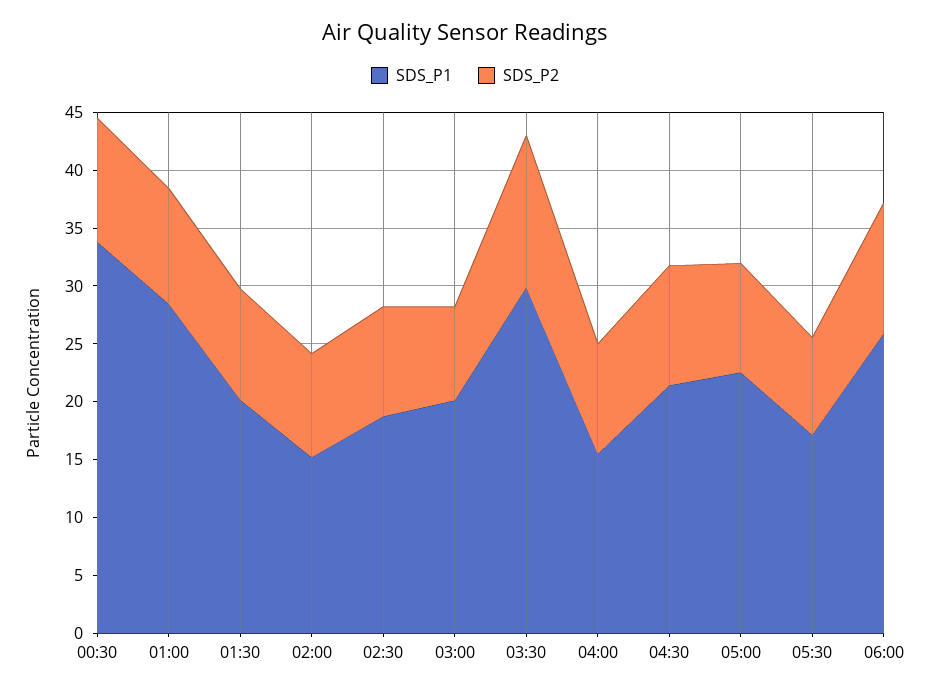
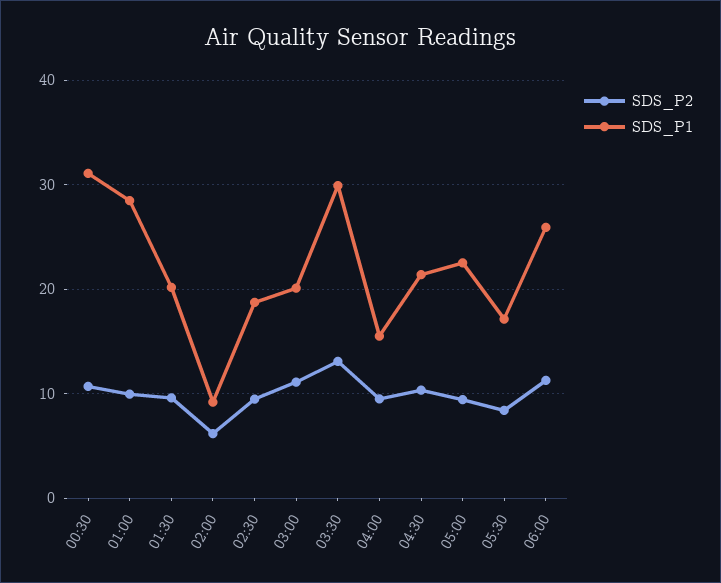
SDS_P1, 00:30: 34 -> 31
SDS_P1, 02:00: 15 -> 9
SDS_P2, 02:00: 9 -> 6
SDS_P2, 03:00: 8 -> 11

